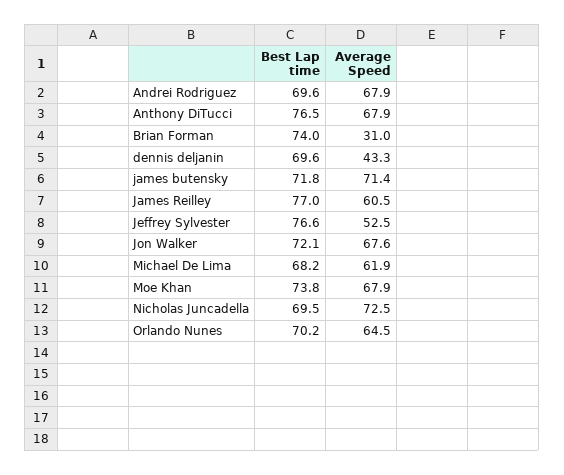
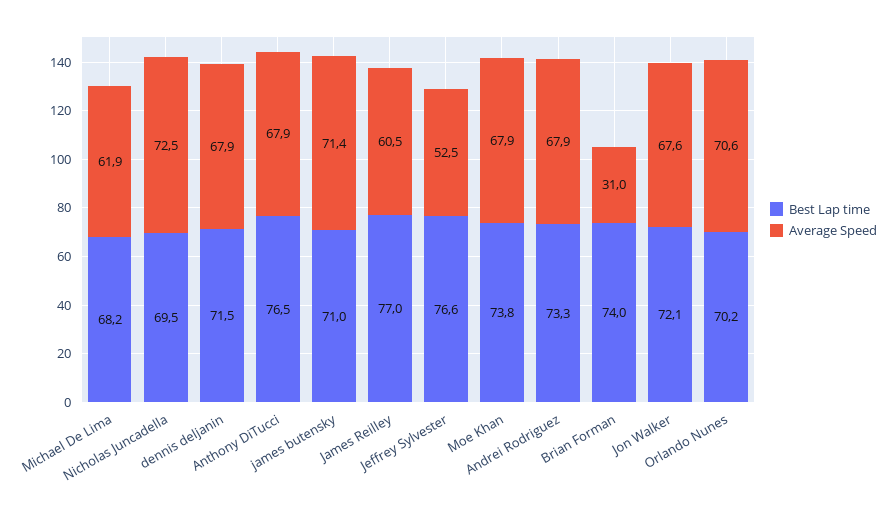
Best Lap time, Andrei Rodriguez: 69.6 -> 73.3
Best Lap time, dennis deljanin: 69.6 -> 71.5
Average Speed, dennis deljanin: 43.3 -> 67.9
Best Lap time, james butensky: 71.8 -> 71
Average Speed, Orlando Nunes: 64.5 -> 70.6

